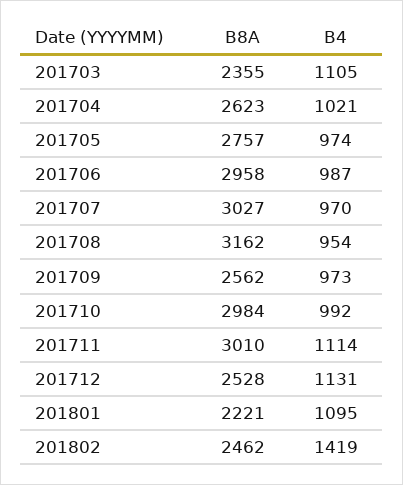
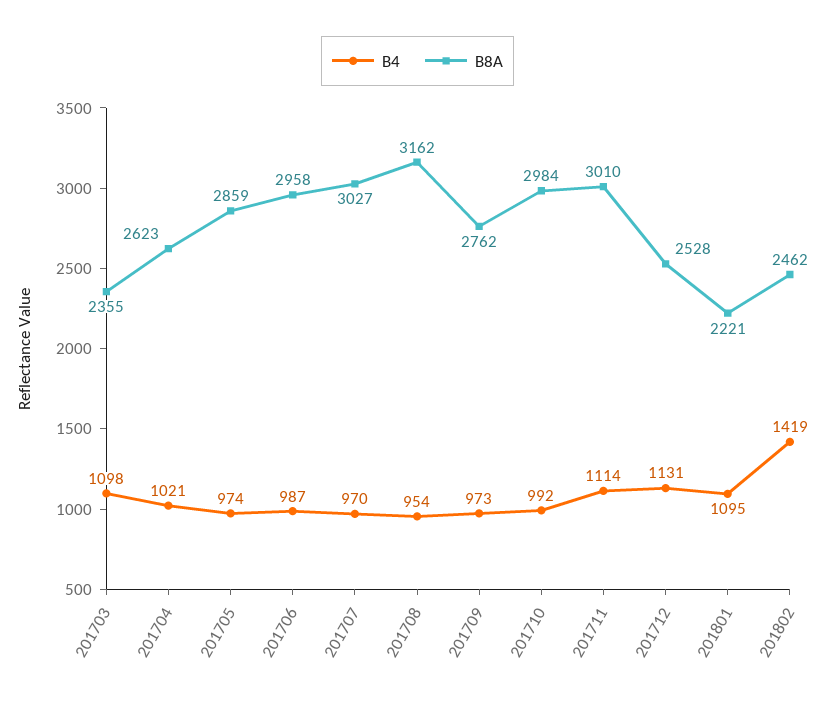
B4, 201703: 1105 -> 1098
B8A, 201705: 2757 -> 2859
B8A, 201709: 2562 -> 2762

